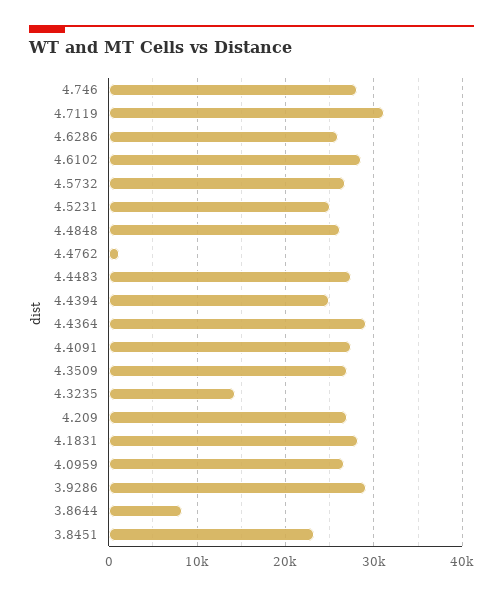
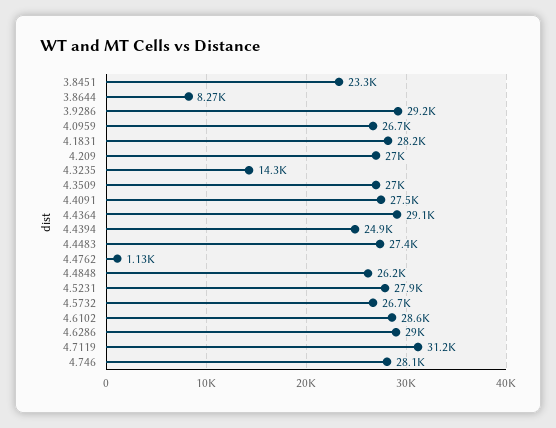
4.6286: 26000 -> 29000
4.5231: 25000 -> 27900

